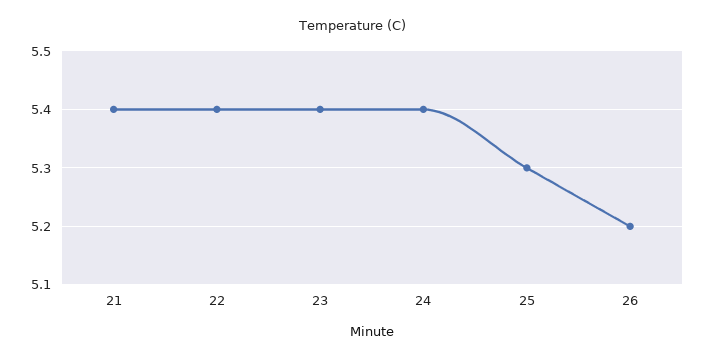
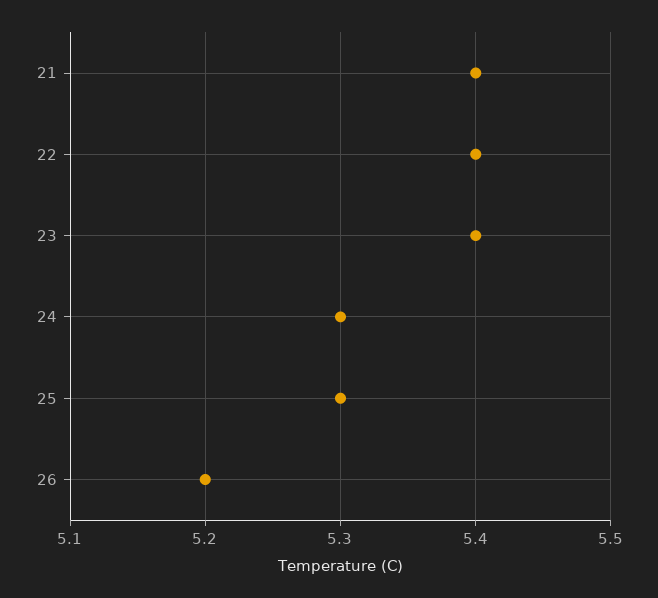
24: 5.4 -> 5.3

